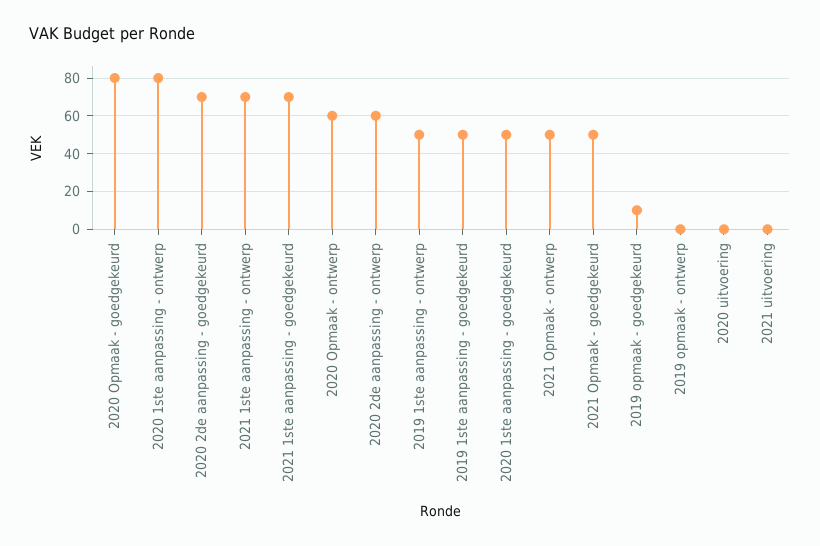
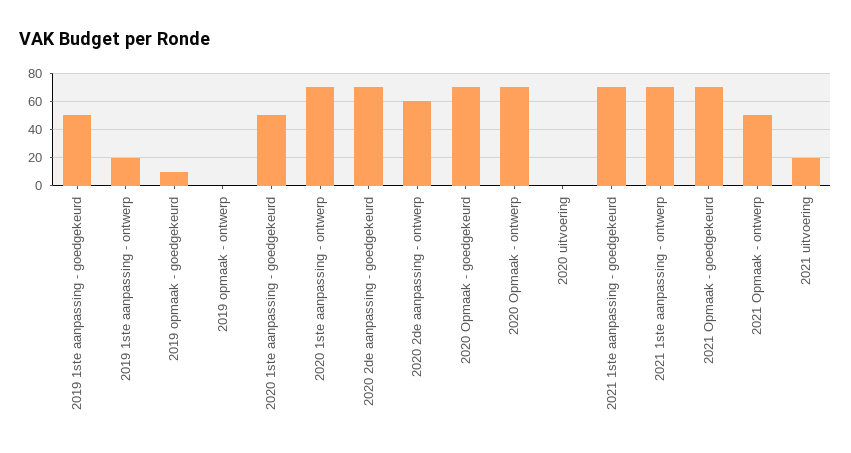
2020 Opmaak - goedgekeurd: 80 -> 70
2020 1ste aanpassing - ontwerp: 80 -> 70
2020 Opmaak - ontwerp: 60 -> 70
2019 1ste aanpassing - ontwerp: 50 -> 20
2021 Opmaak - goedgekeurd: 50 -> 70
2021 uitvoering: 0 -> 20

